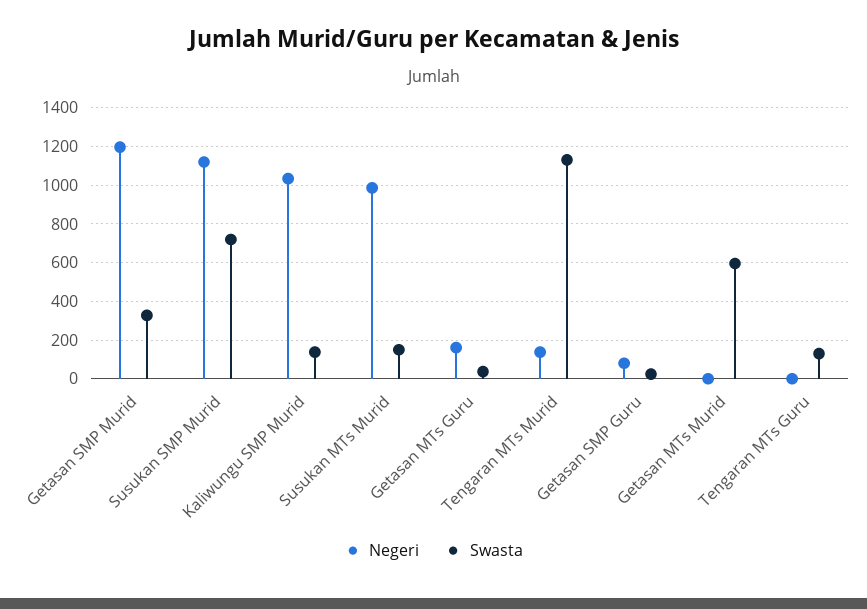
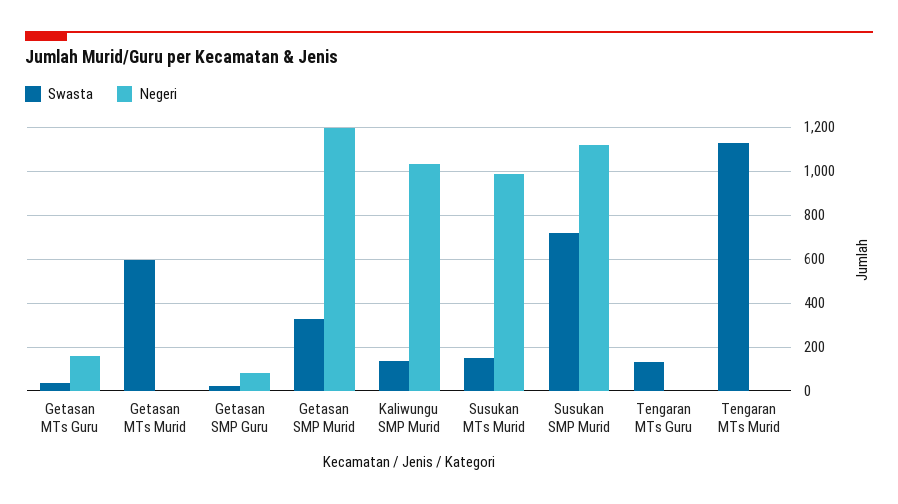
Negeri, Tengaran MTs Murid: 150 -> 0

